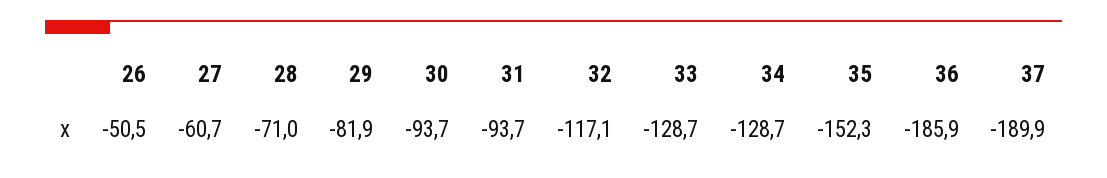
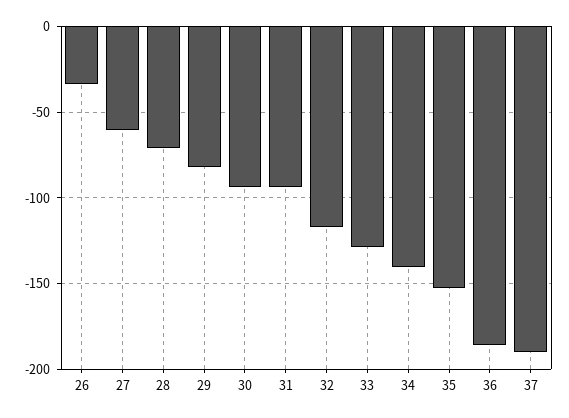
26: -50.5 -> -35
34: -128.7 -> -140

